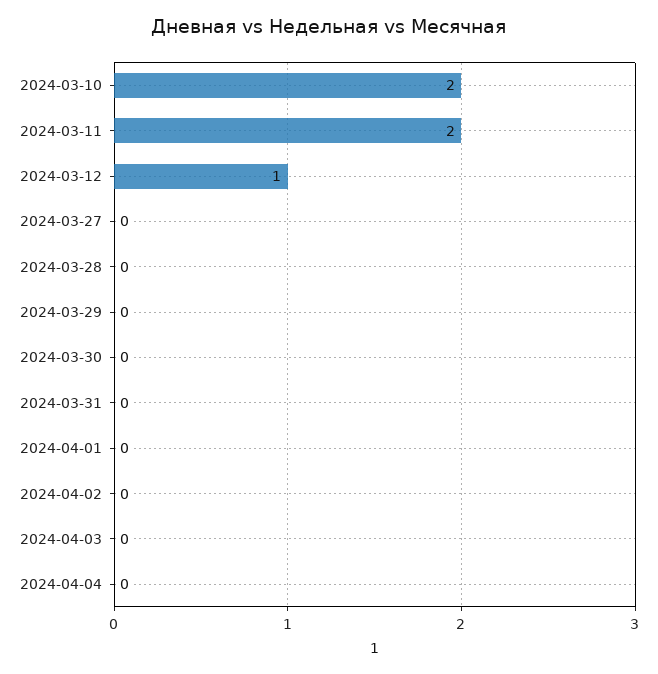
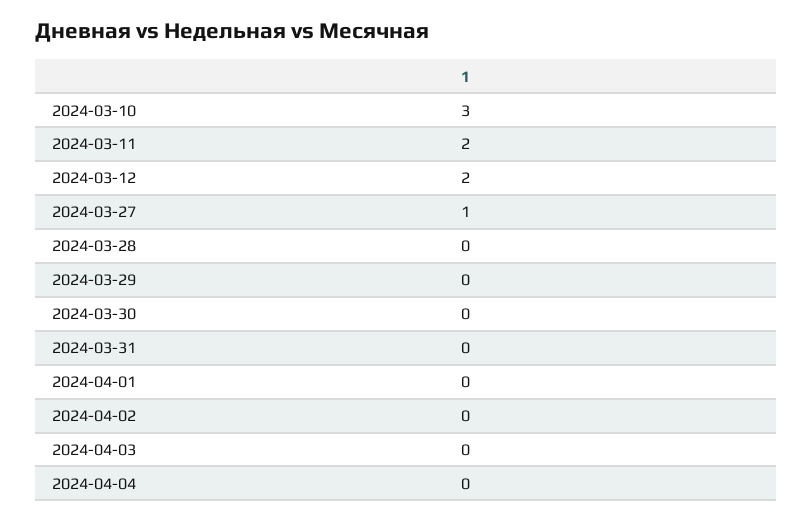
2024-03-10: 2 -> 3
2024-03-12: 1 -> 2
2024-03-27: 0 -> 1

